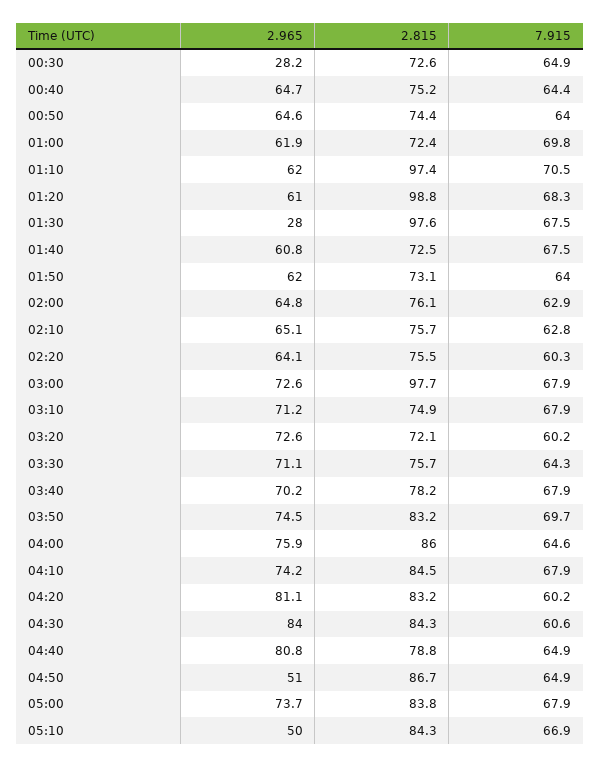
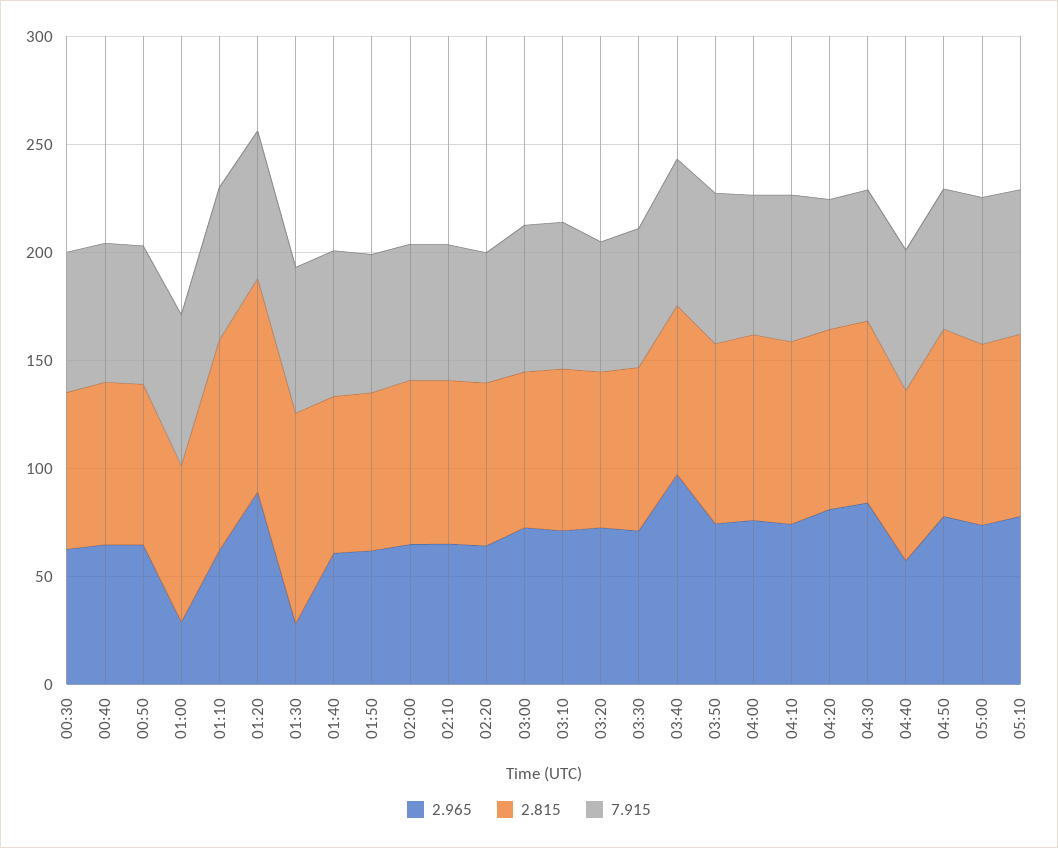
2.965, 00:30: 28.2 -> 60
2.965, 01:00: 61.9 -> 30
2.965, 01:20: 61 -> 90
2.815, 03:00: 97.7 -> 70
2.965, 03:40: 70.2 -> 100
2.965, 04:40: 80.8 -> 60
2.965, 04:50: 51 -> 80
2.965, 05:10: 50 -> 80

